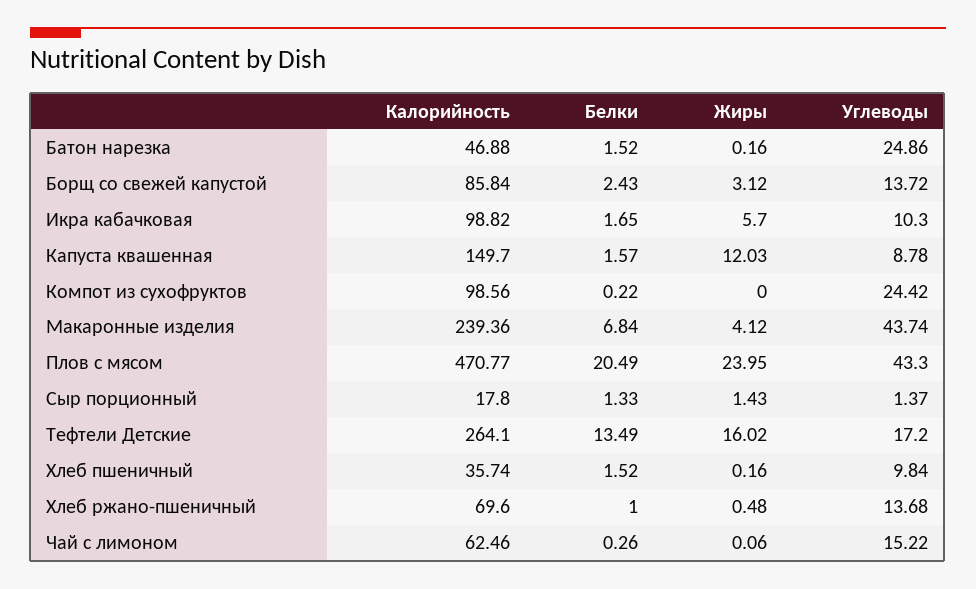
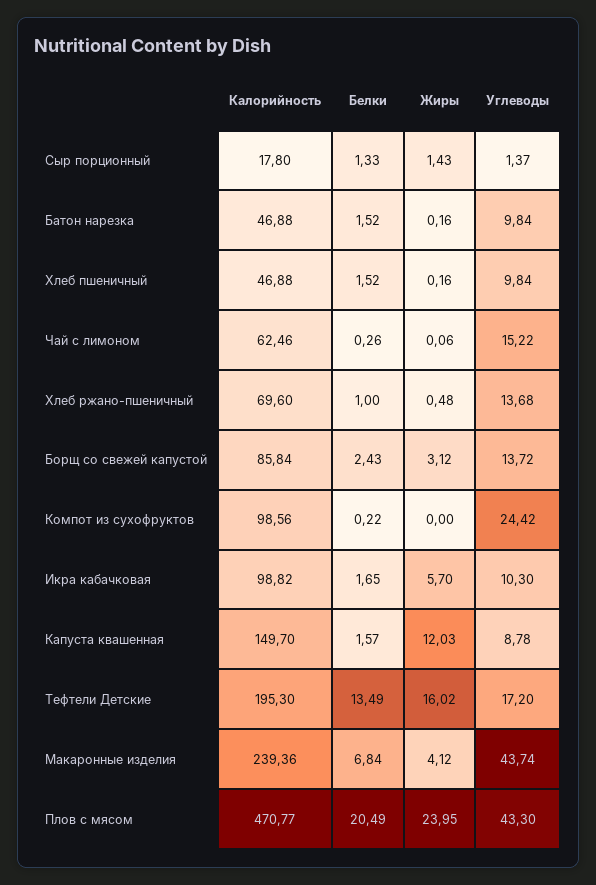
Углеводы, Батон нарезка: 24.86 -> 9.84
Калорийность, Тефтели Детские: 264.1 -> 195.3
Калорийность, Хлеб пшеничный: 35.74 -> 46.88

